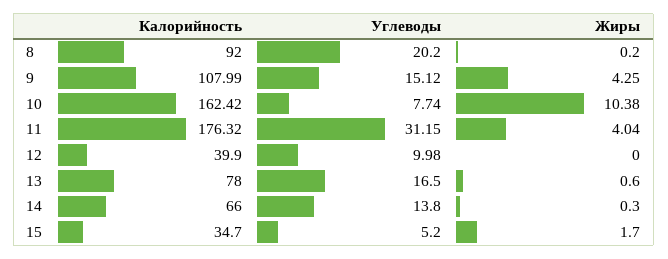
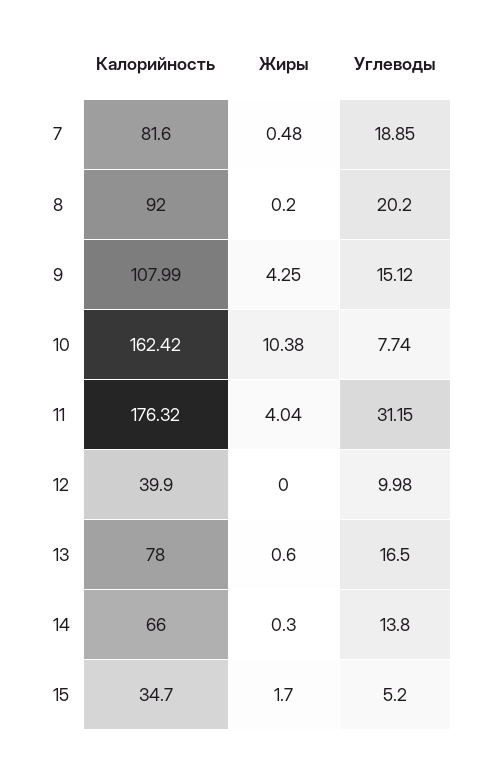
Калорийность, 7: none -> 81.6
Жиры, 7: none -> 0.48
Углеводы, 7: none -> 18.85

